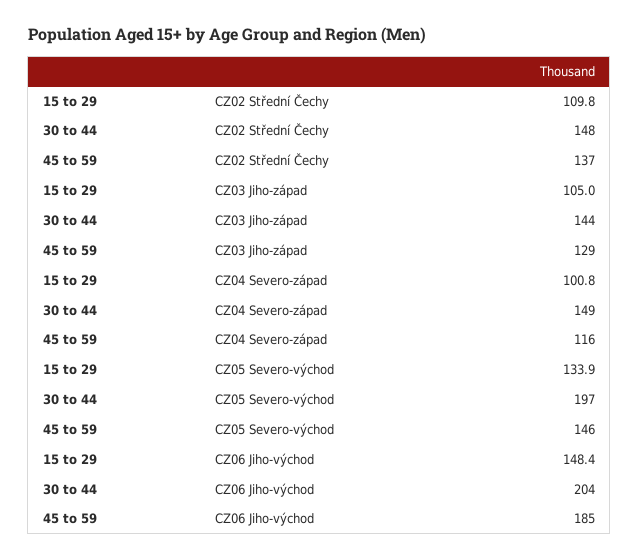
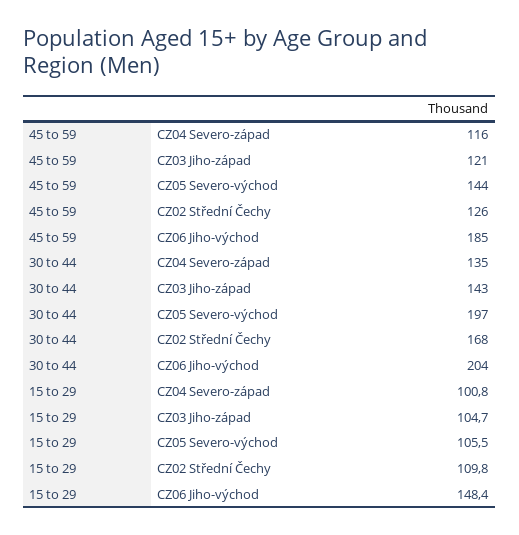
30 to 44, CZ02 Střední Čechy: 148 -> 168
45 to 59, CZ02 Střední Čechy: 137 -> 126
15 to 29, CZ03 Jiho-západ: 105 -> 104.7
30 to 44, CZ03 Jiho-západ: 144 -> 143
45 to 59, CZ03 Jiho-západ: 129 -> 121
30 to 44, CZ04 Severo-západ: 149 -> 135
15 to 29, CZ05 Severo-východ: 133.9 -> 105.5
45 to 59, CZ05 Severo-východ: 146 -> 144

